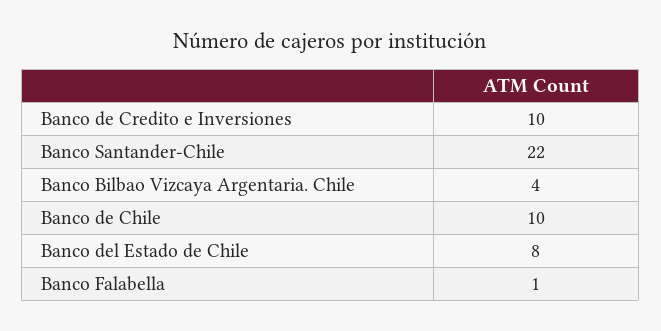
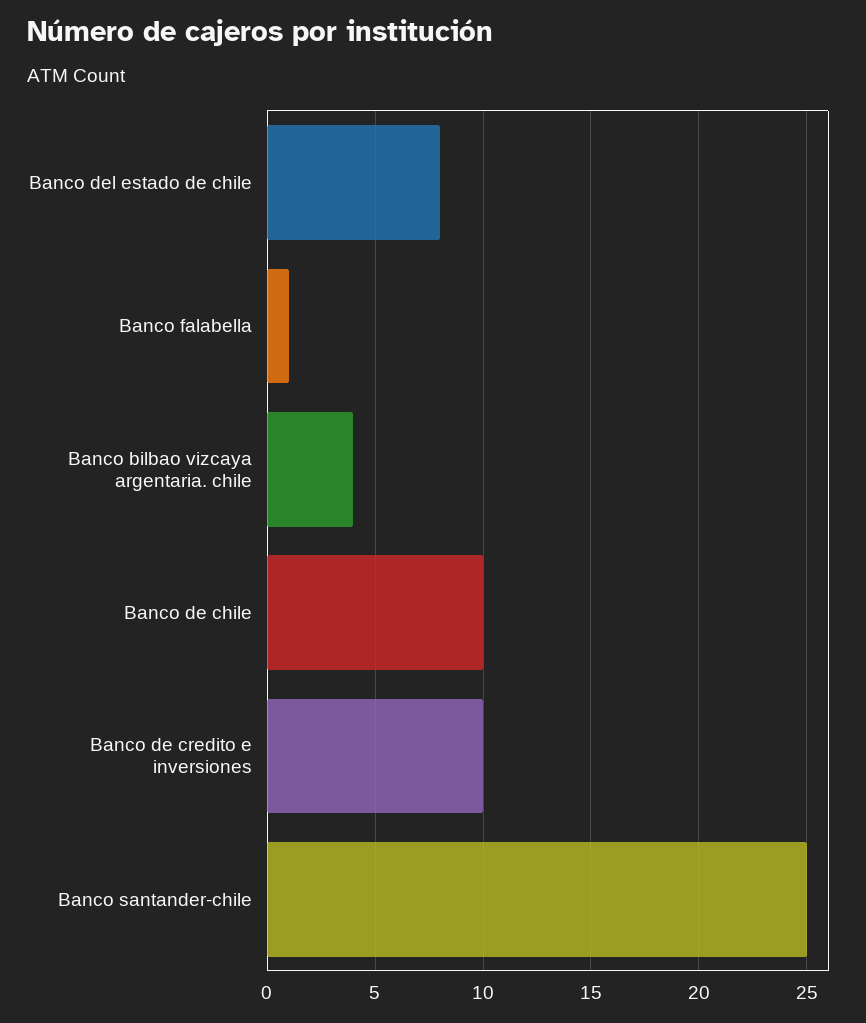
Banco Santander-Chile: 22 -> 25

